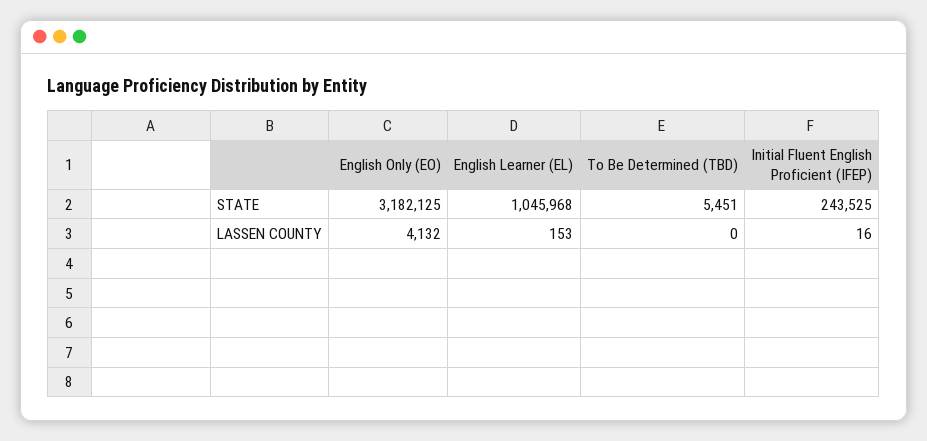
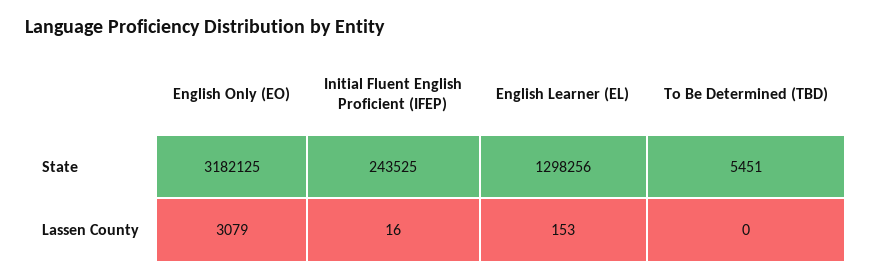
English Learner (EL), STATE: 1045968 -> 1298256
English Only (EO), LASSEN COUNTY: 4132 -> 3079

